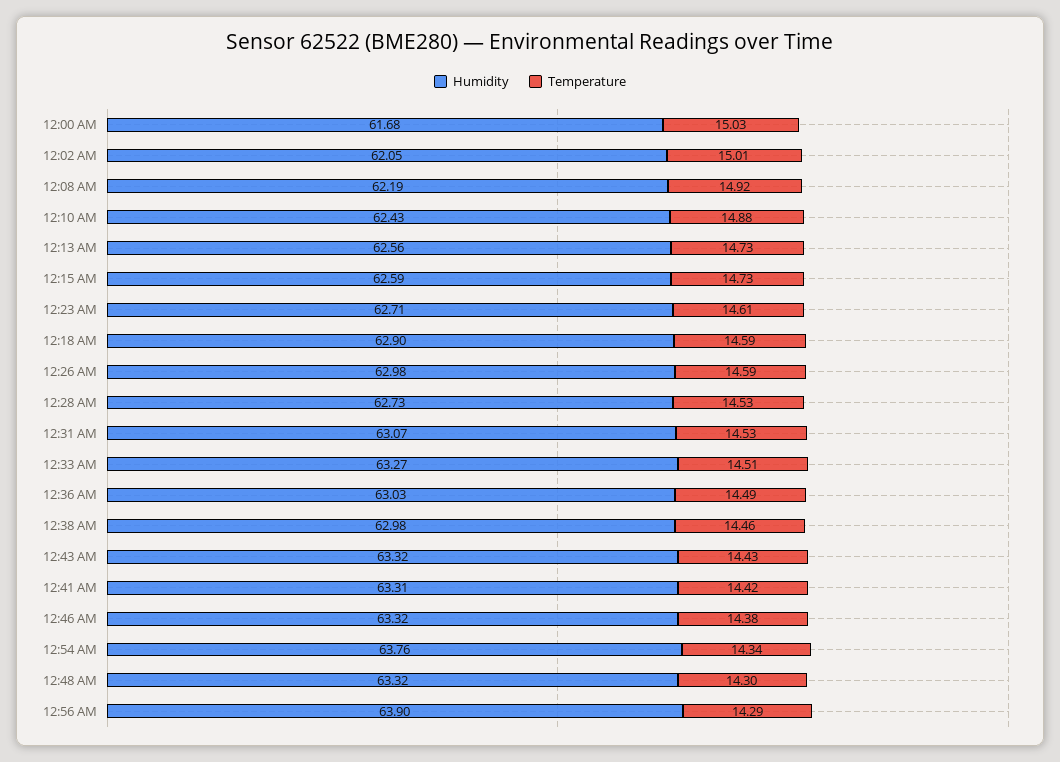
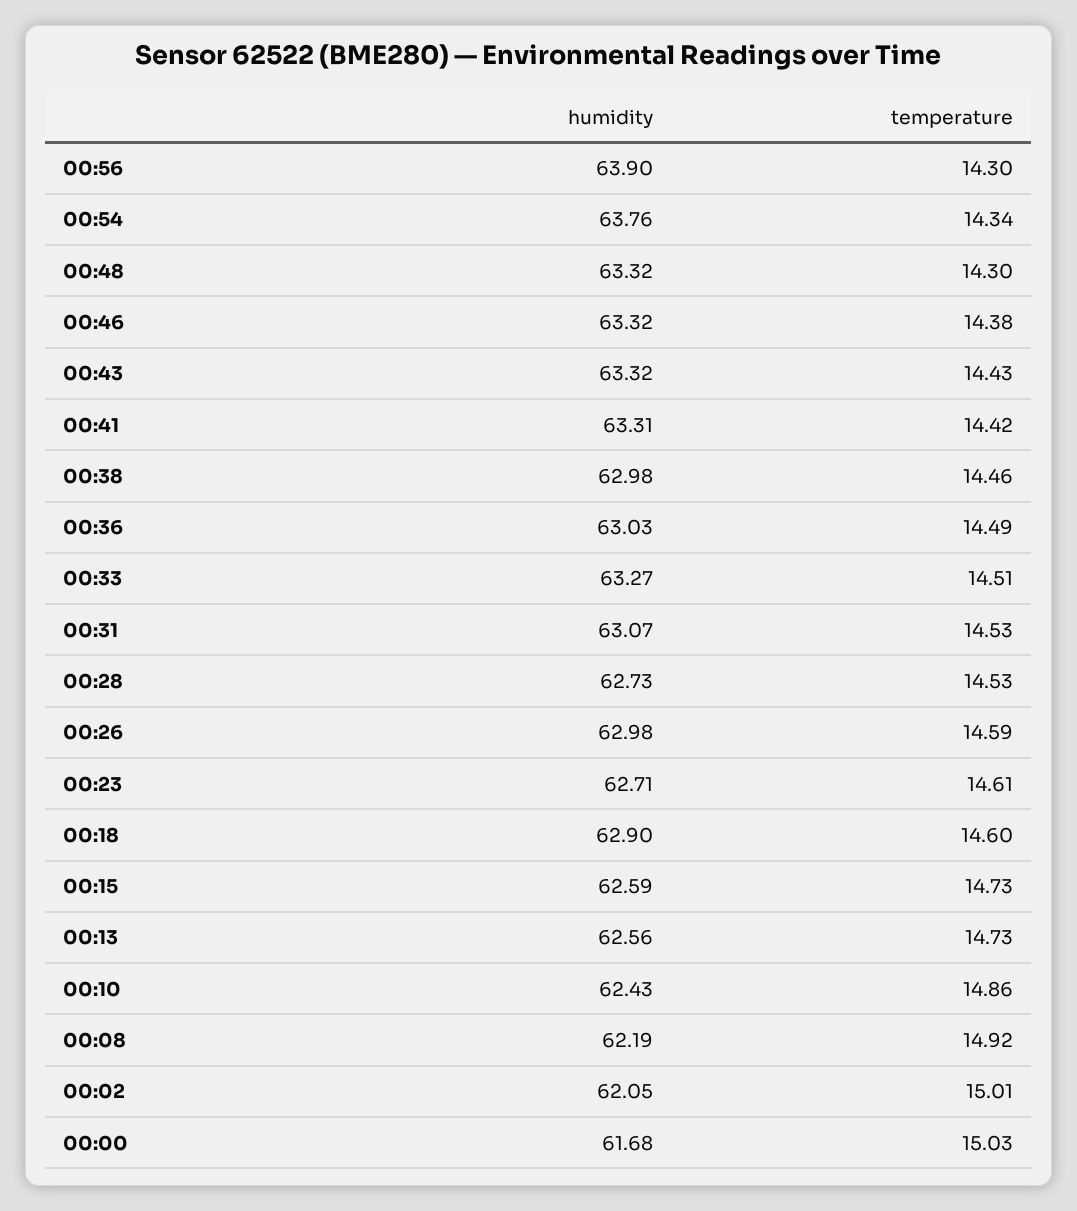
Temperature, 12:10 AM: 14.88 -> 14.86
Temperature, 12:18 AM: 14.59 -> 14.6
Temperature, 12:56 AM: 14.29 -> 14.3

